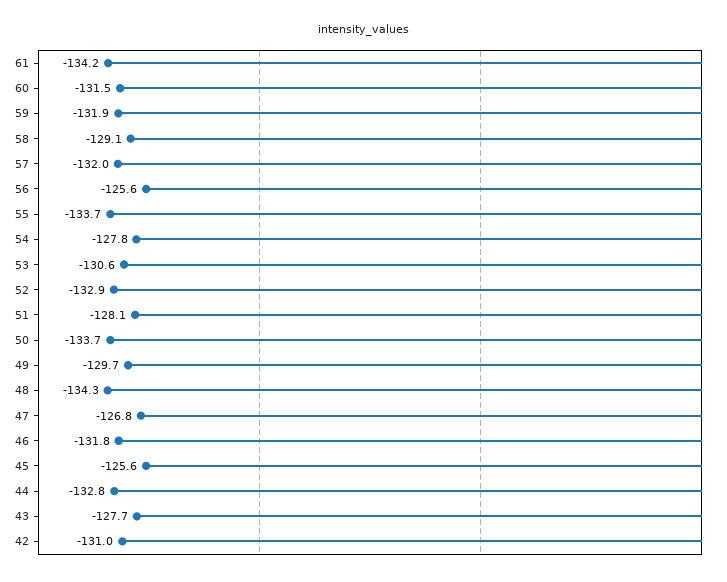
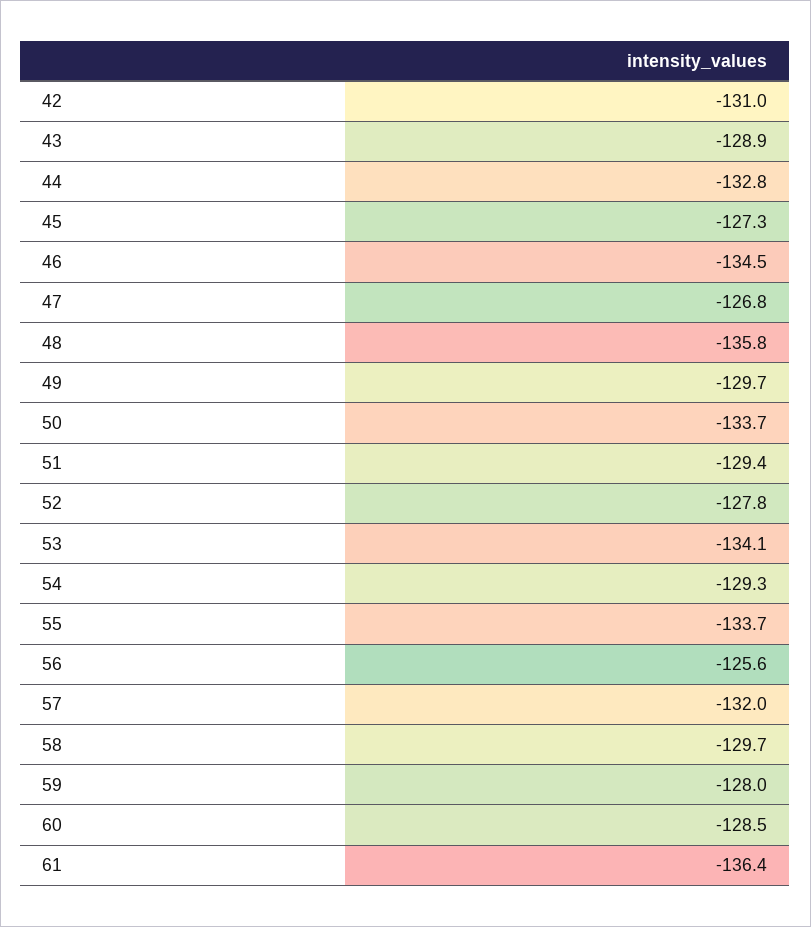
61: -134.2 -> -136.4
60: -131.5 -> -128.5
59: -131.9 -> -128
58: -129.1 -> -129.7
54: -127.8 -> -129.3
53: -130.6 -> -134.1
52: -132.9 -> -127.8
51: -128.1 -> -129.4
48: -134.3 -> -135.8
46: -131.8 -> -134.5
45: -125.6 -> -127.3
43: -127.7 -> -128.9

